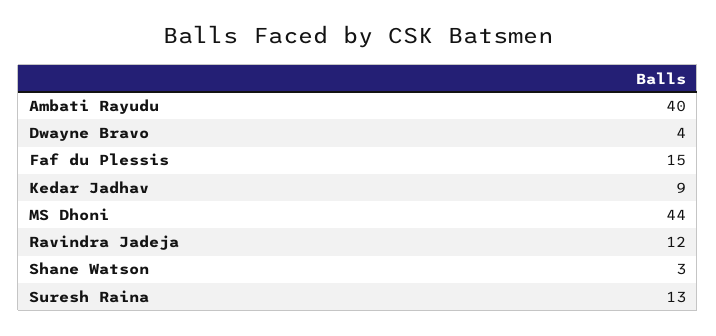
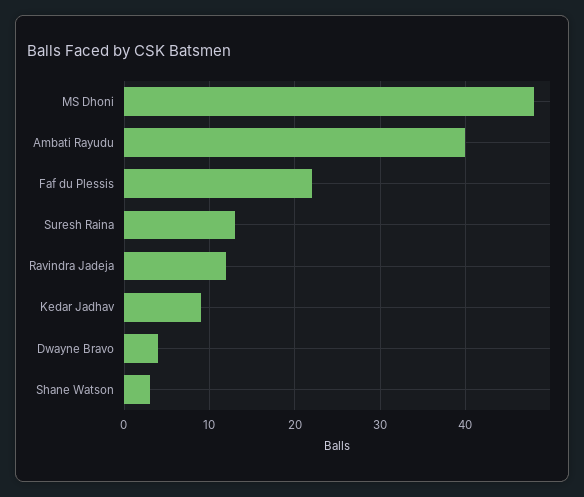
Faf du Plessis: 15 -> 22
MS Dhoni: 44 -> 48

